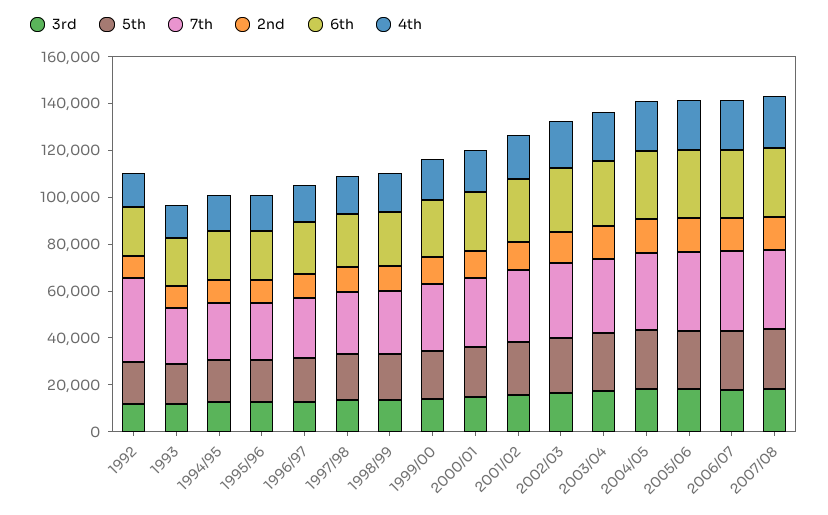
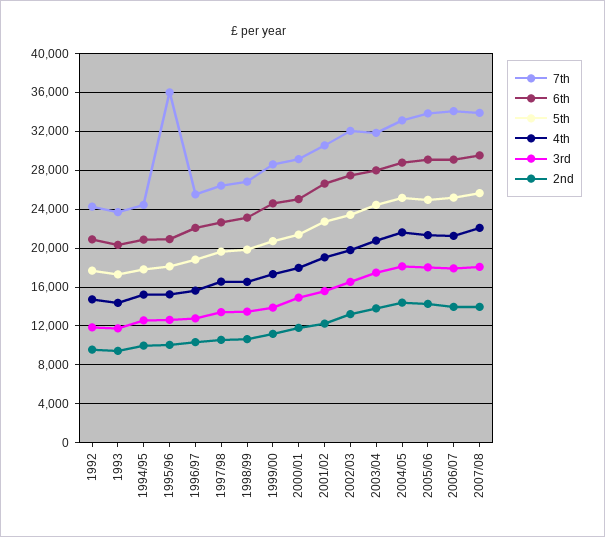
7th, 1992: 35000 -> 24000
7th, 1995/96: 25000 -> 36000

